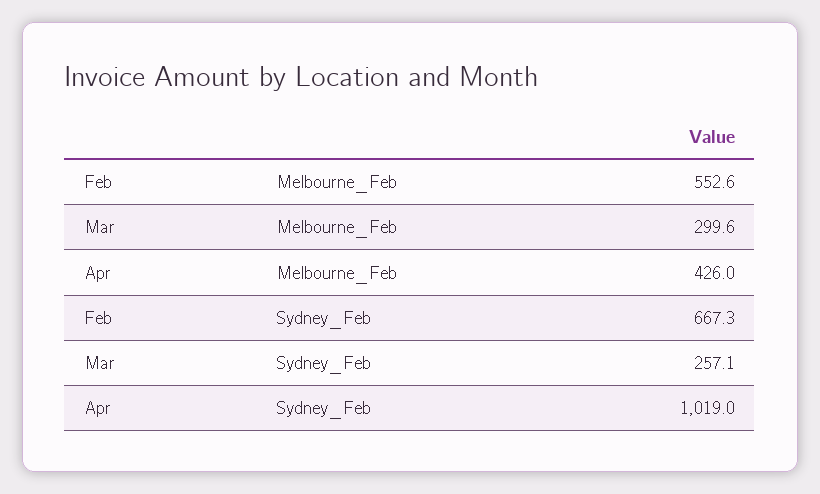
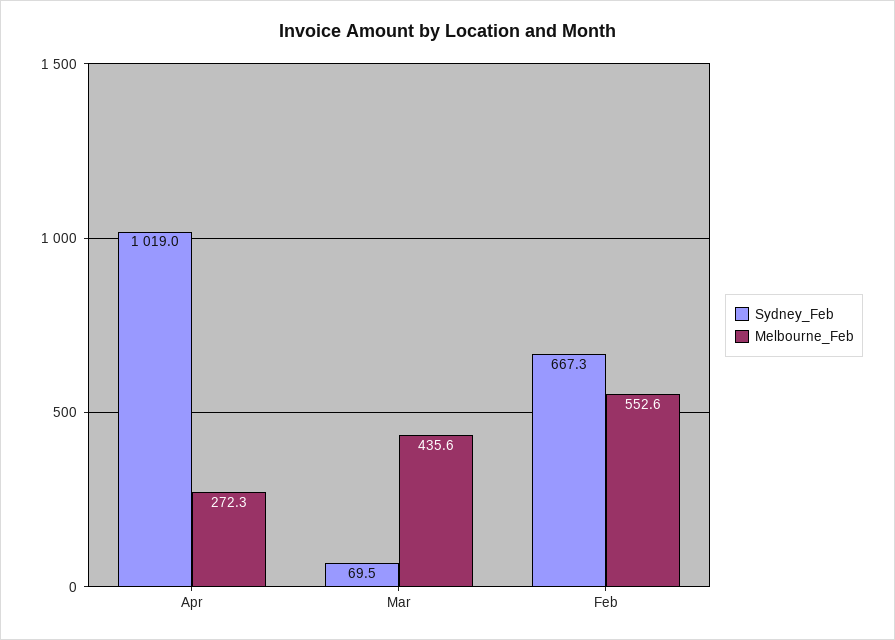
Melbourne_Feb, Mar: 299.6 -> 435.6
Melbourne_Feb, Apr: 426 -> 272.3
Sydney_Feb, Mar: 257.1 -> 69.5

